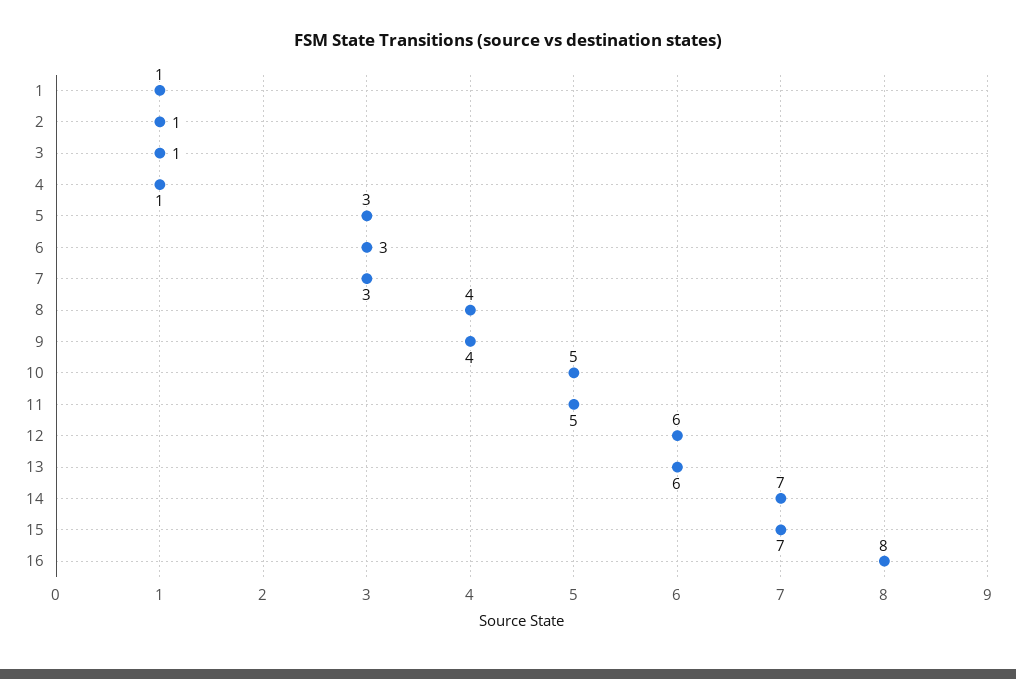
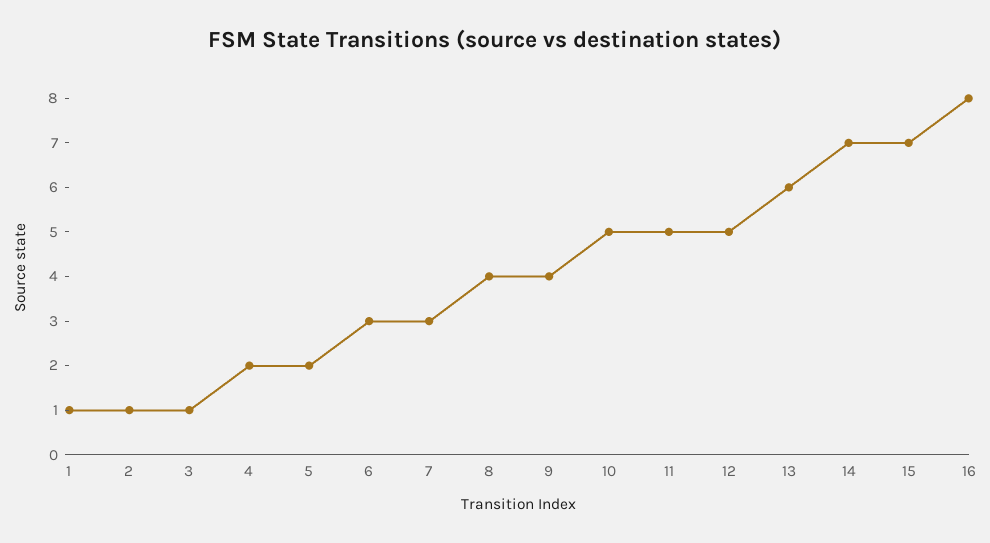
4: 1 -> 2
5: 3 -> 2
12: 6 -> 5

